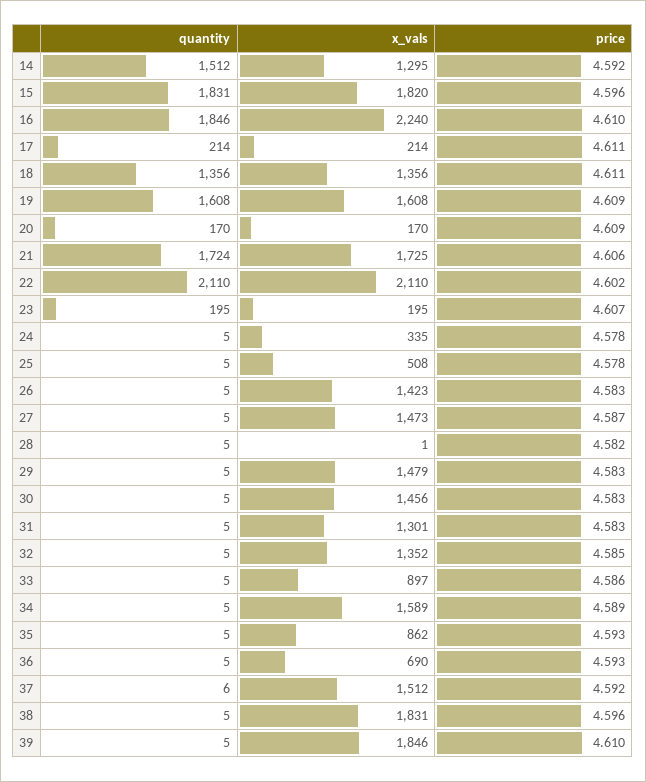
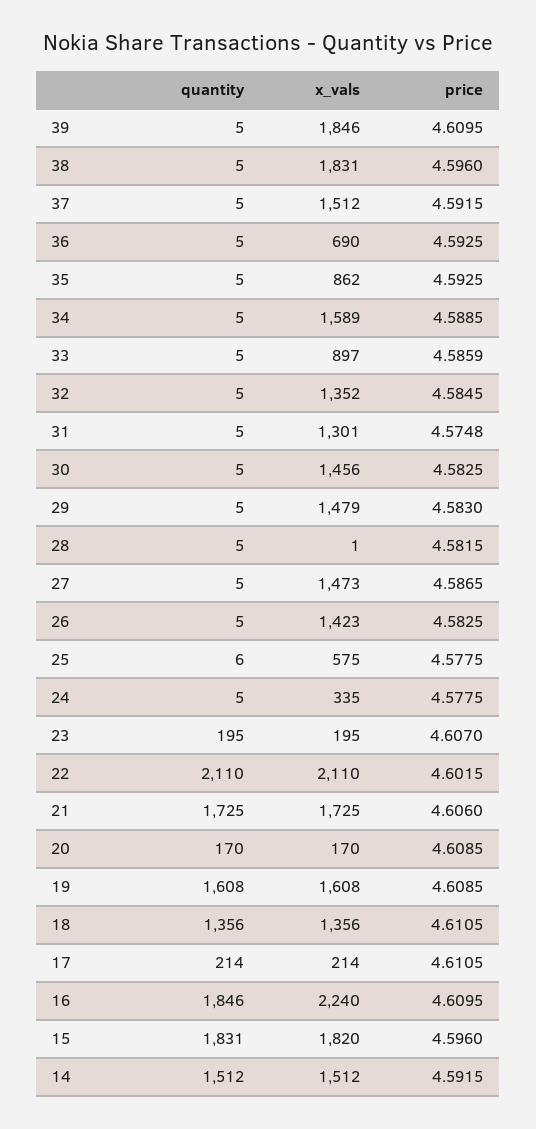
x_vals, 14: 1295 -> 1512
quantity, 21: 1724 -> 1725
quantity, 25: 5 -> 6
x_vals, 25: 508 -> 575
price, 31: 4.583 -> 4.5748
quantity, 37: 6 -> 5

